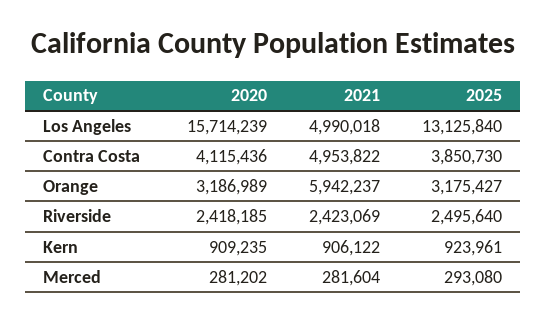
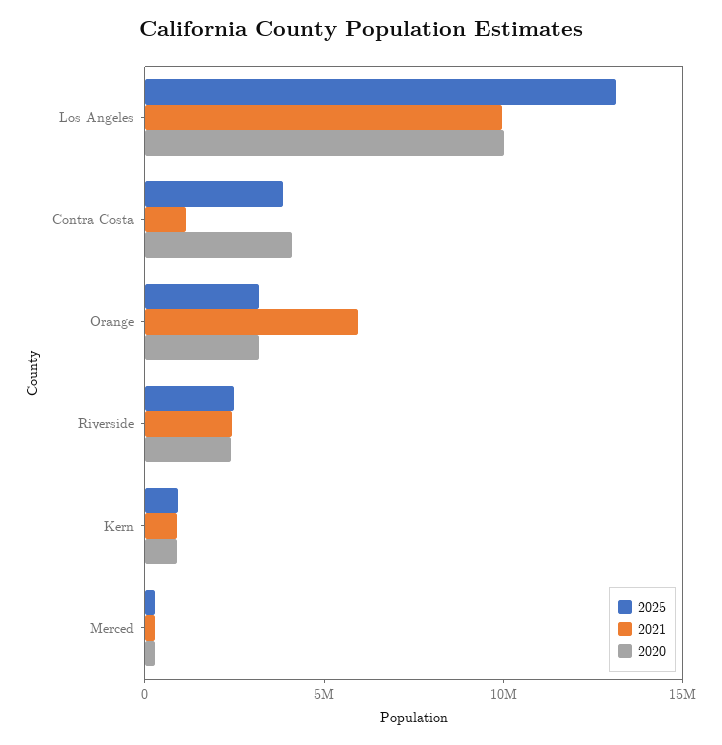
2020, Los Angeles: 15714239 -> 10000000
2021, Los Angeles: 4990018 -> 10000000
2021, Contra Costa: 4953822 -> 1000000

